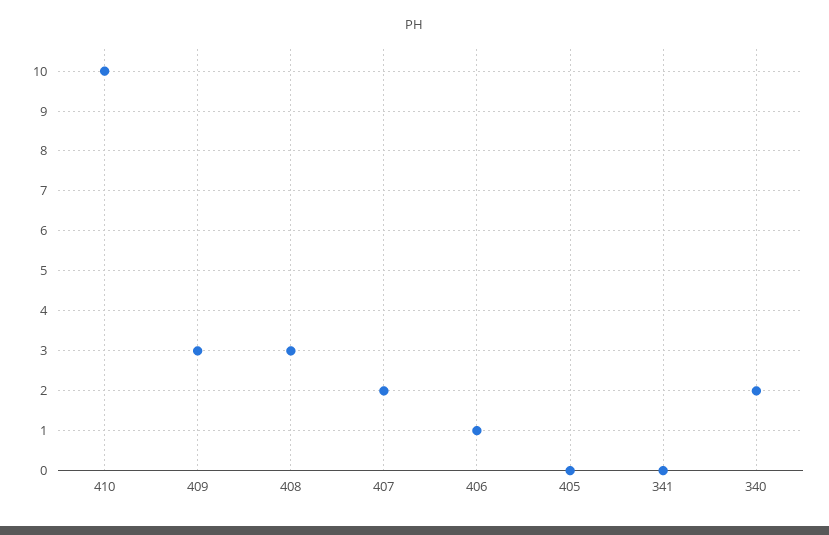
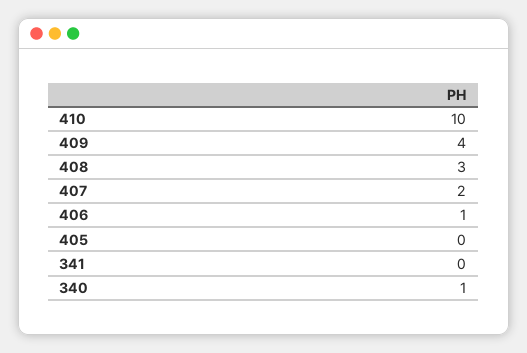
409: 3 -> 4
340: 2 -> 1

